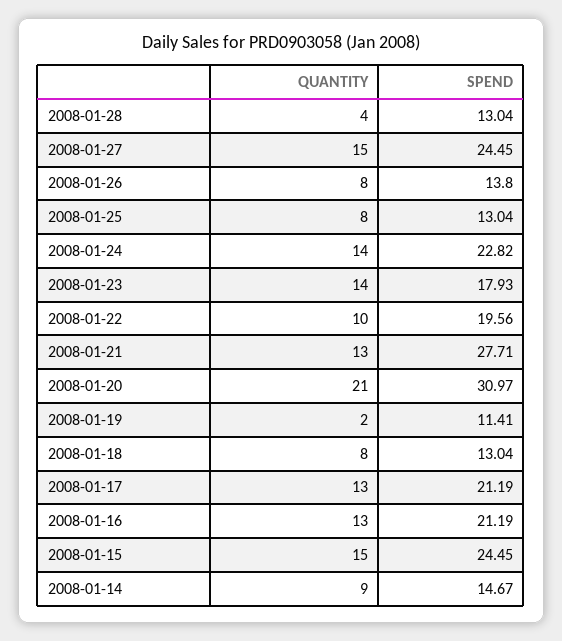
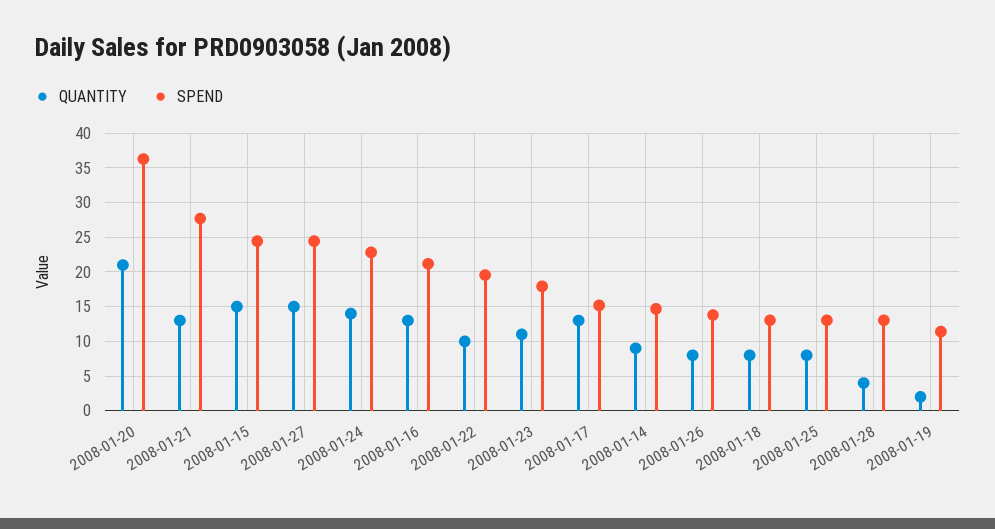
QUANTITY, 2008-01-23: 14 -> 11
SPEND, 2008-01-20: 30.97 -> 36
SPEND, 2008-01-17: 21.19 -> 15

